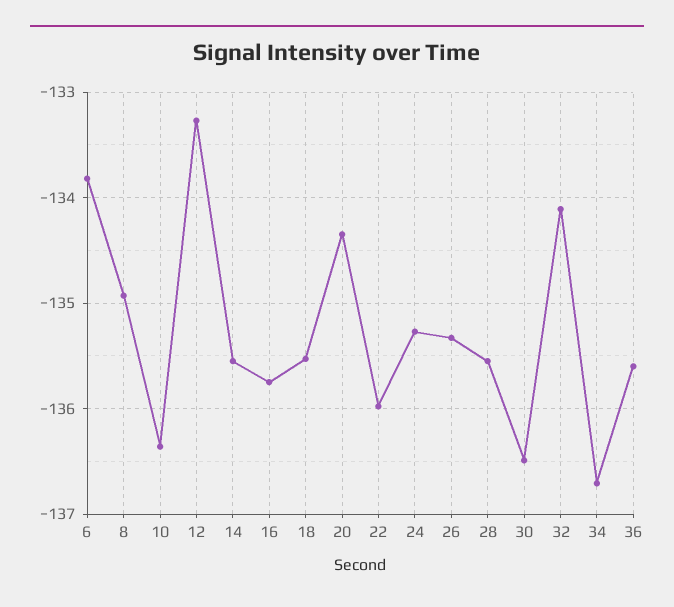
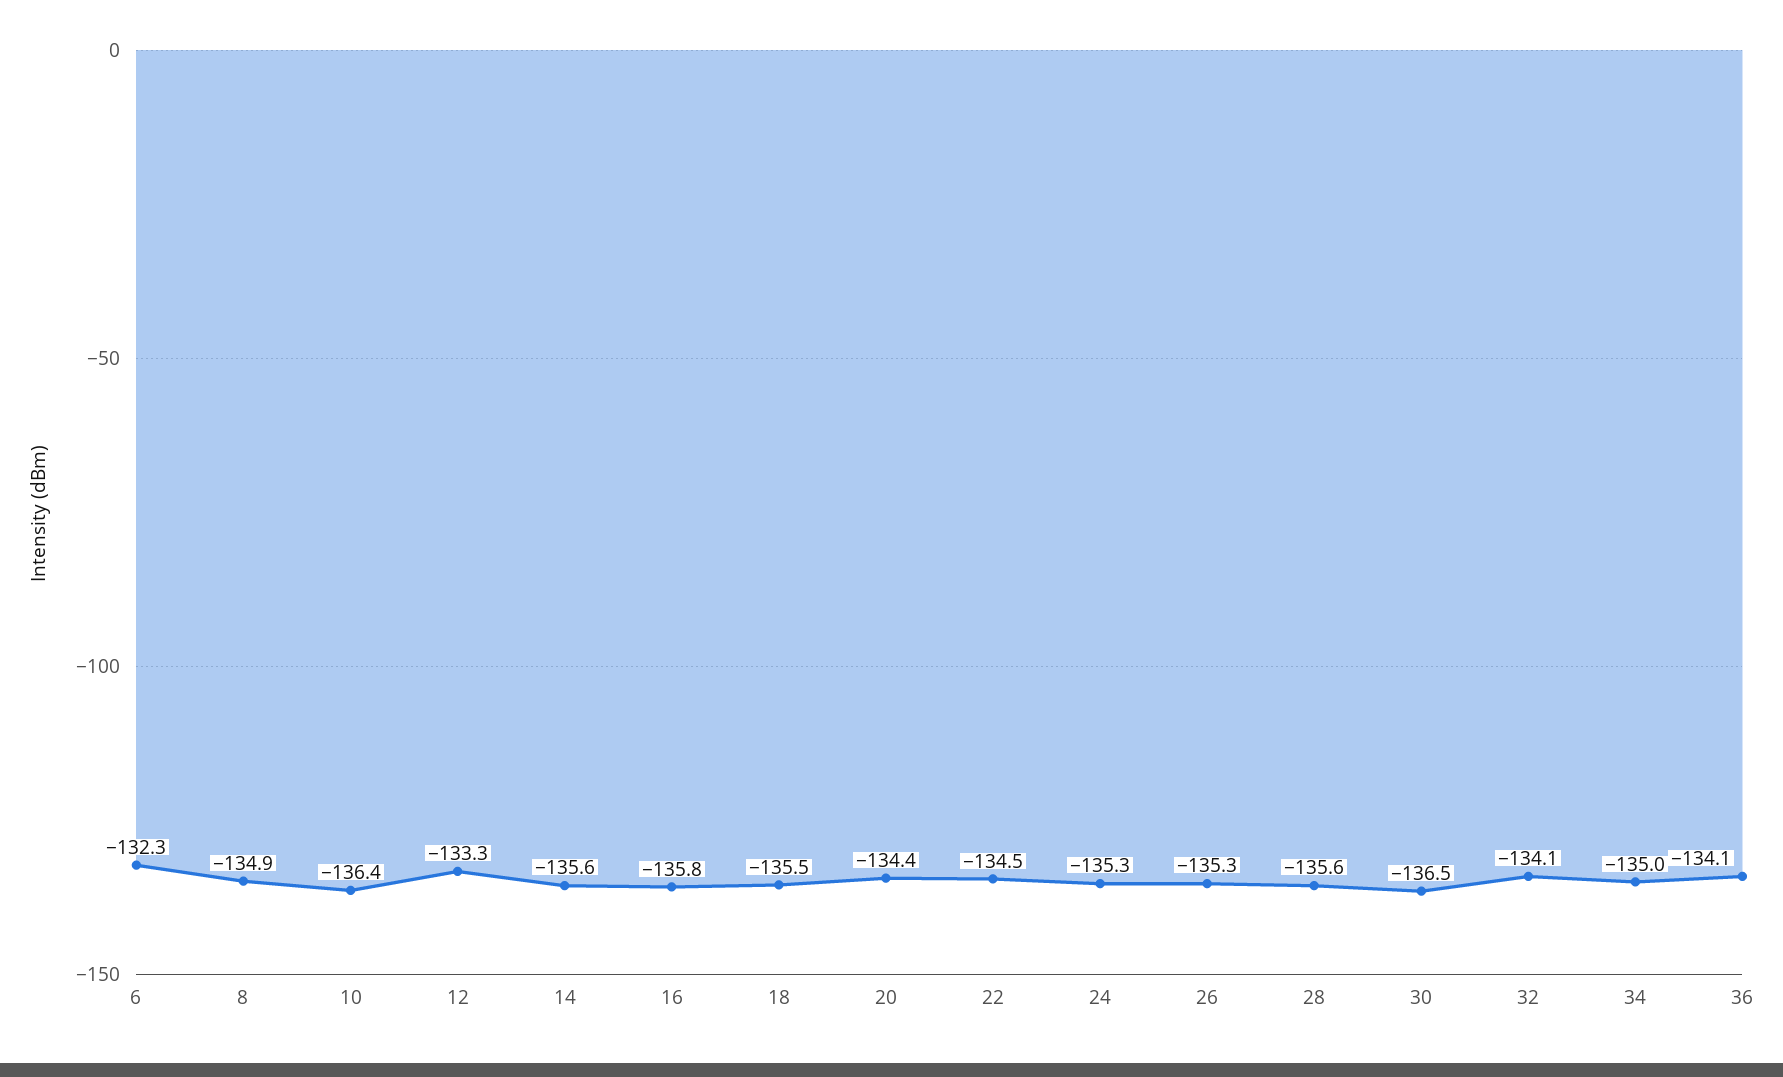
6: -133.8 -> -132.3
22: -136 -> -134.5
34: -136.7 -> -135
36: -135.6 -> -134.1

